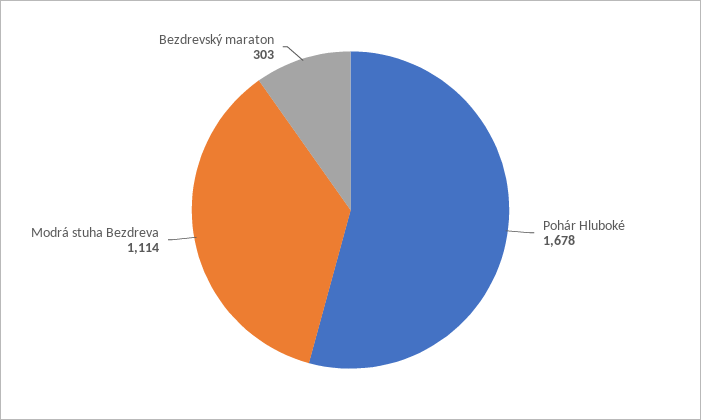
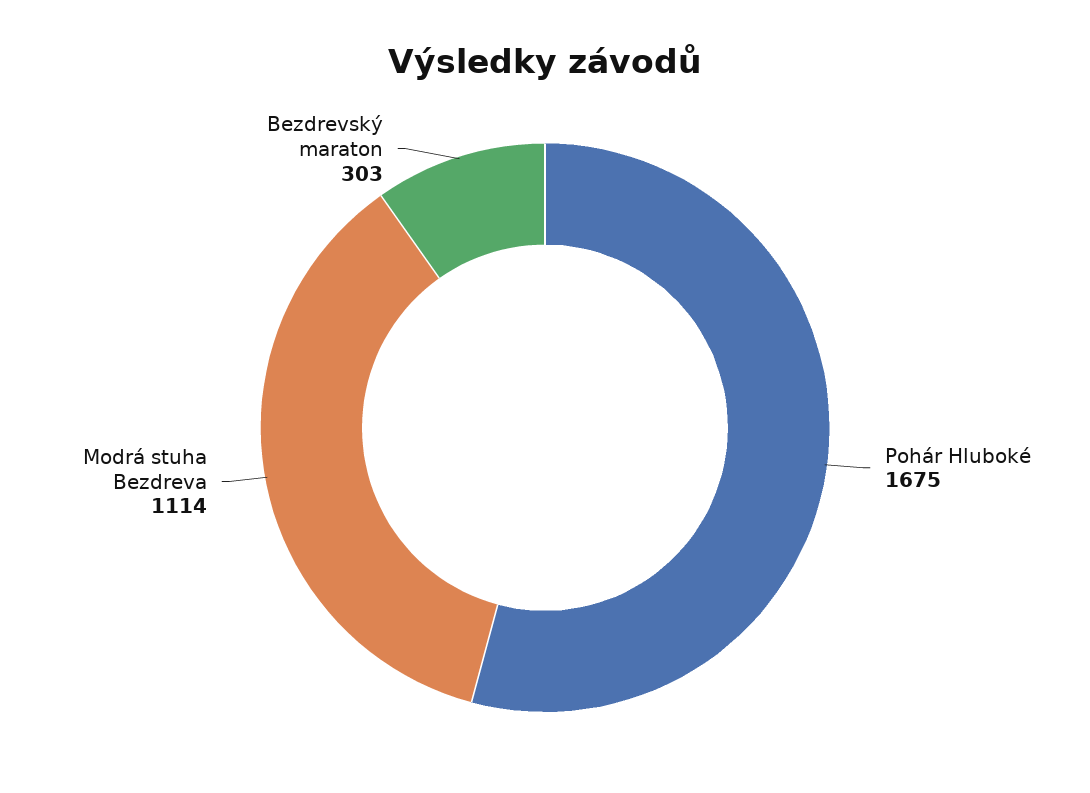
Pohár Hluboké: 1678 -> 1675

